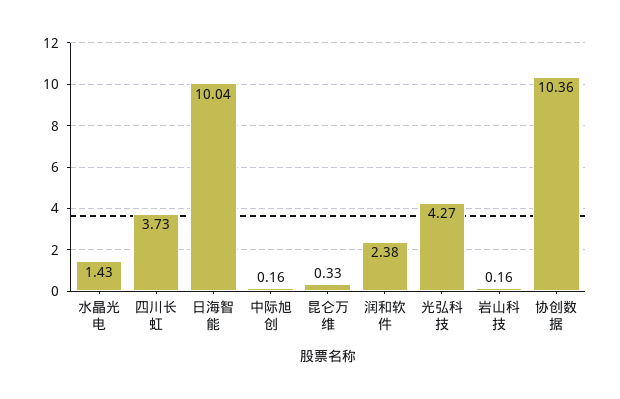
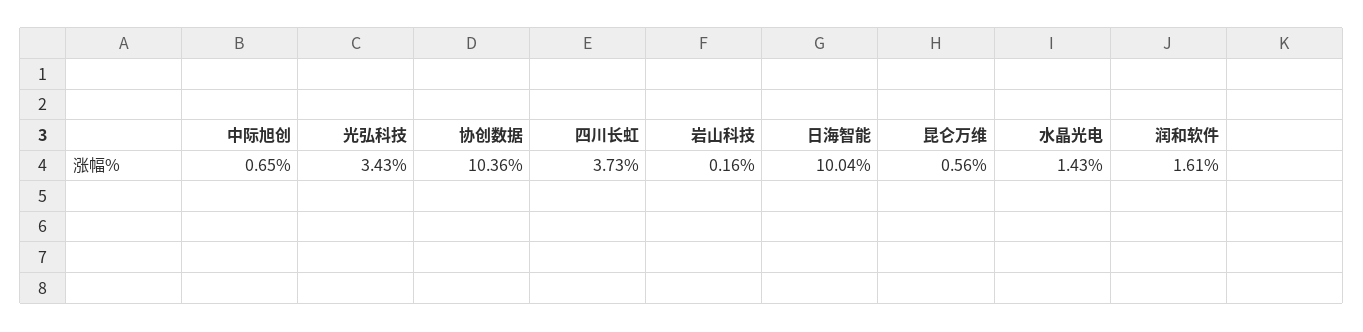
中际旭创: 0.16 -> 0.65
昆仑万维: 0.33 -> 0.56
润和软件: 2.38 -> 1.61
光弘科技: 4.27 -> 3.43

